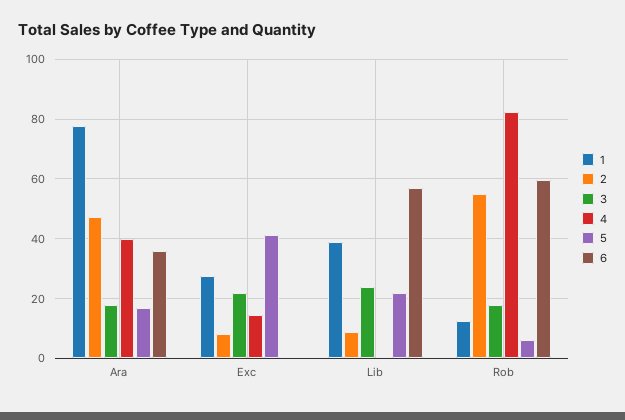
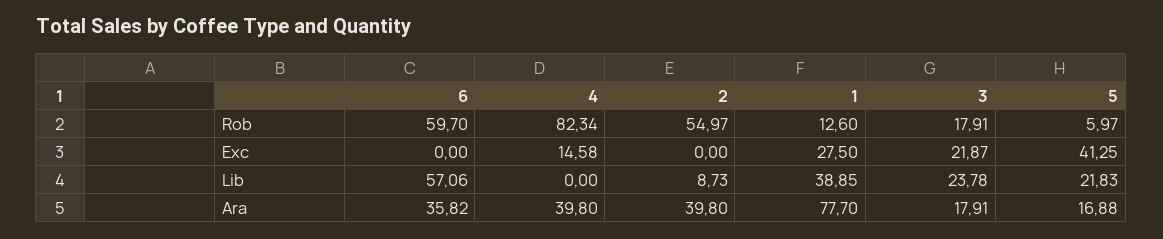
2, Ara: 47.5 -> 39.8
2, Exc: 7.5 -> 0

